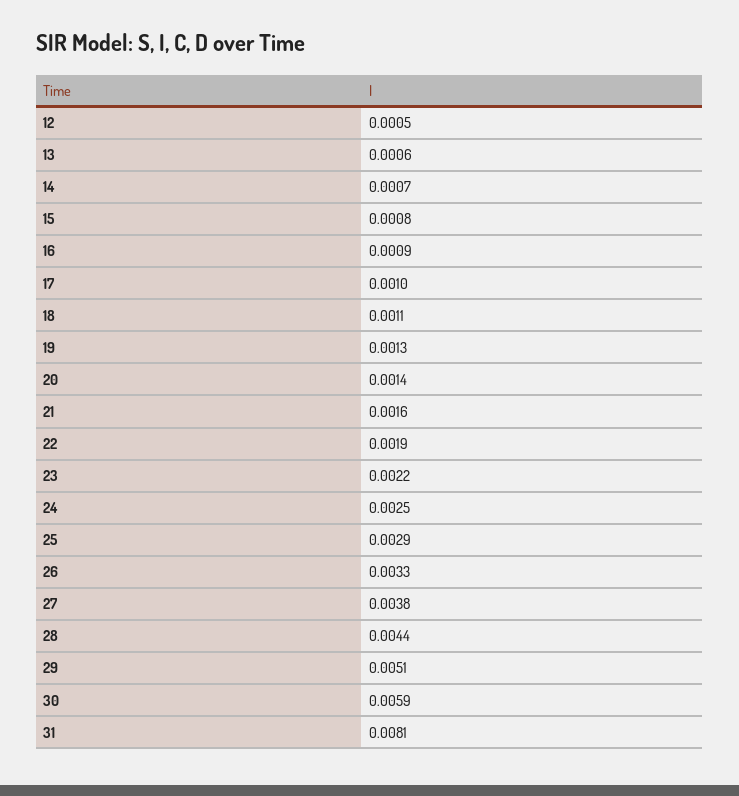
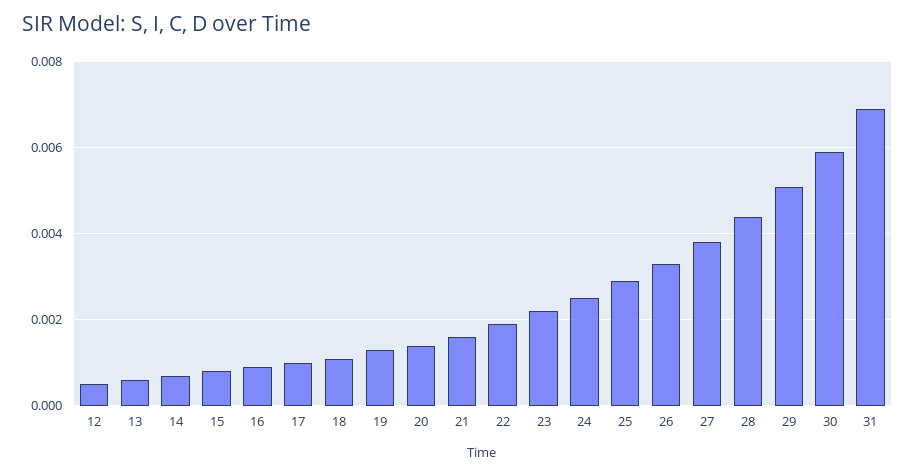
31: 0.0081 -> 0.007

